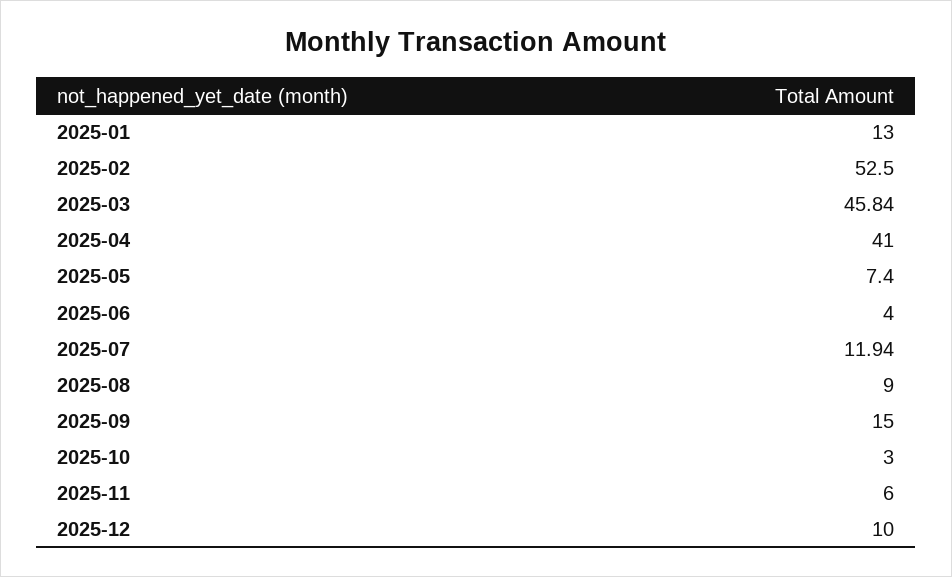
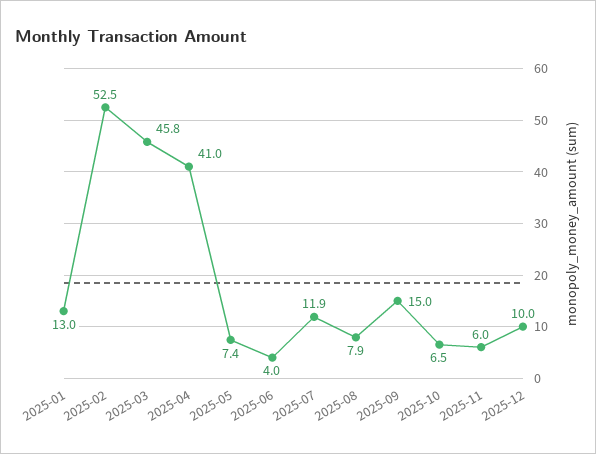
2025-08: 9 -> 7.9
2025-10: 3 -> 6.5

